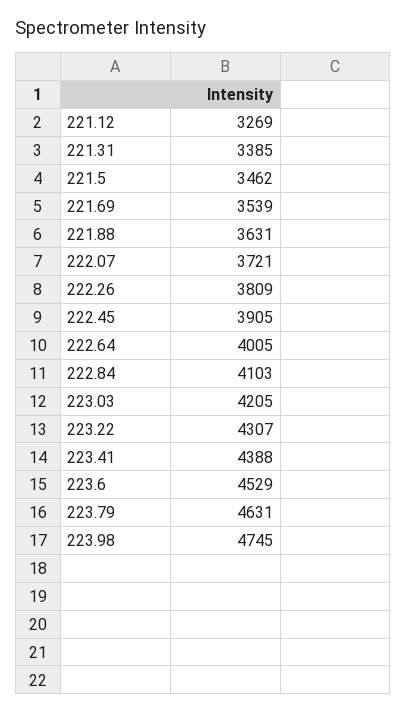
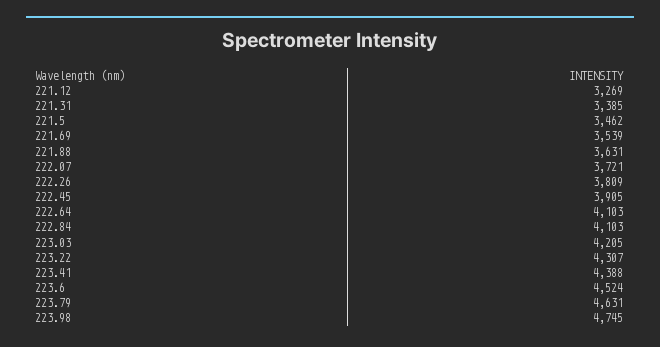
222.64: 4005 -> 4103
223.6: 4529 -> 4524

